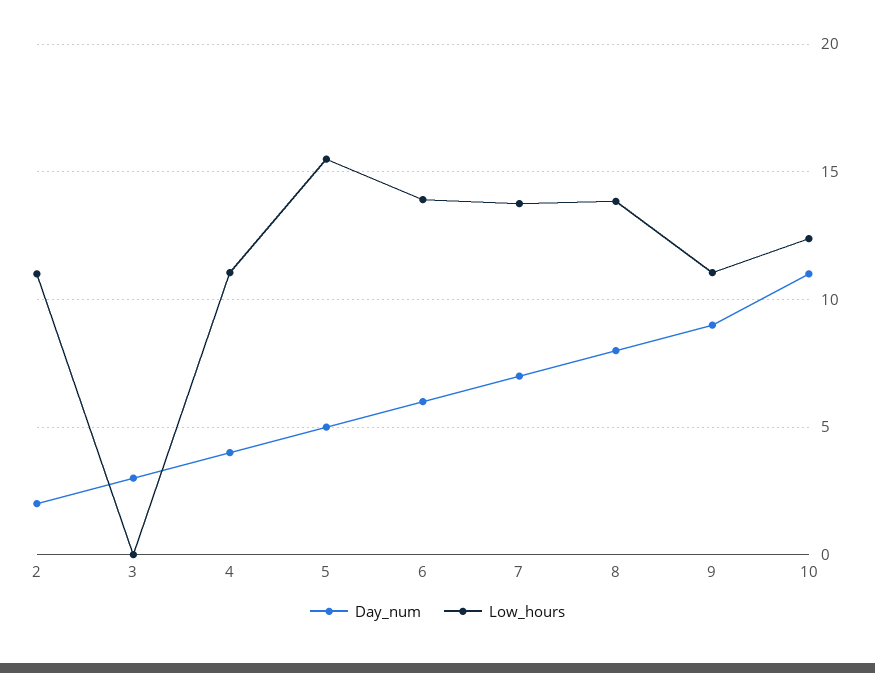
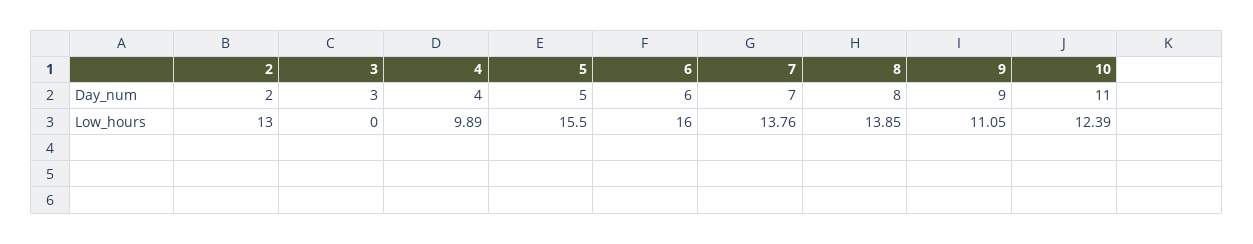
Low_hours, 2: 11 -> 13
Low_hours, 4: 11 -> 9.89
Low_hours, 6: 14 -> 16

